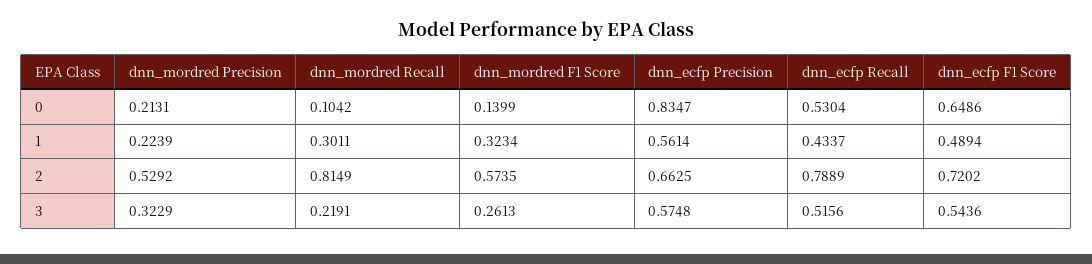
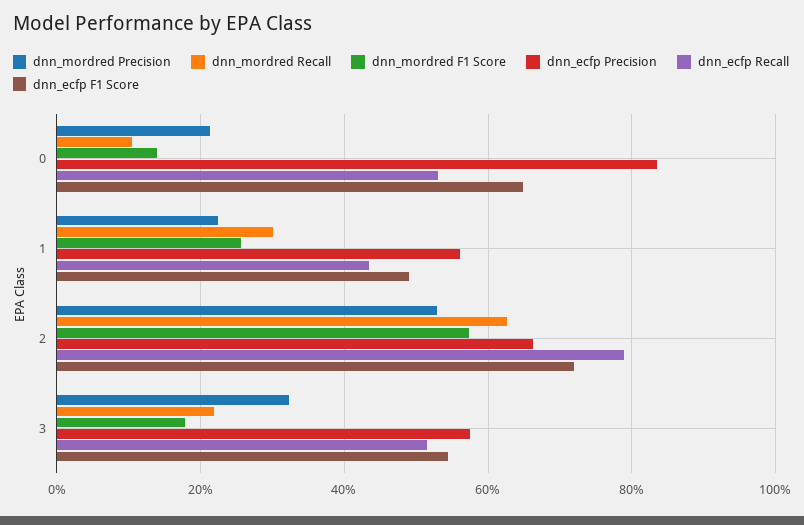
dnn_mordred F1 Score, 1: 0.3234 -> 0.26
dnn_mordred Recall, 2: 0.8149 -> 0.62
dnn_mordred F1 Score, 3: 0.2613 -> 0.18

